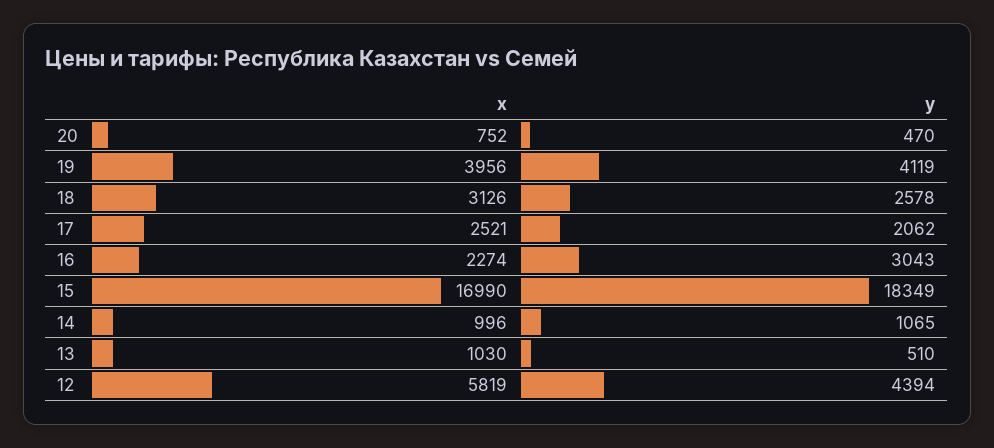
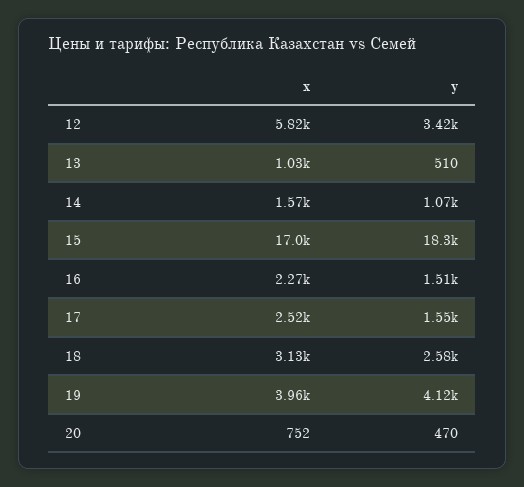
y, 17: 2062 -> 1550
y, 16: 3043 -> 1510
x, 14: 996 -> 1570
y, 12: 4394 -> 3420

